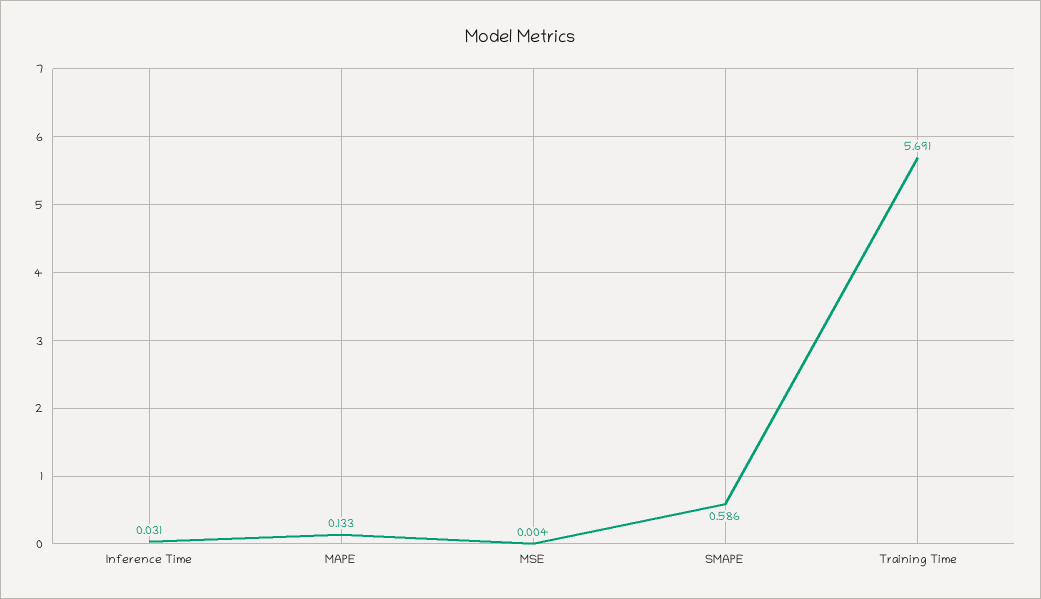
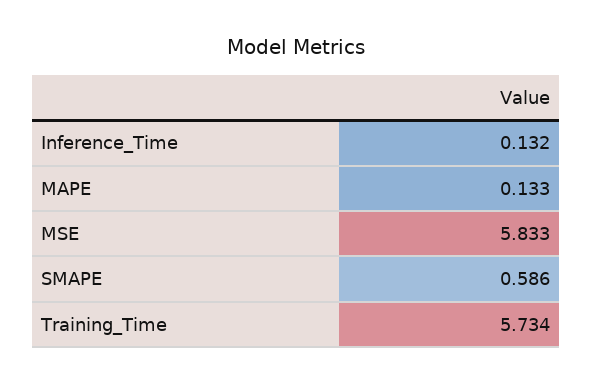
Inference Time: 0.031 -> 0.132
MSE: 0.004 -> 5.833
Training Time: 5.691 -> 5.734

